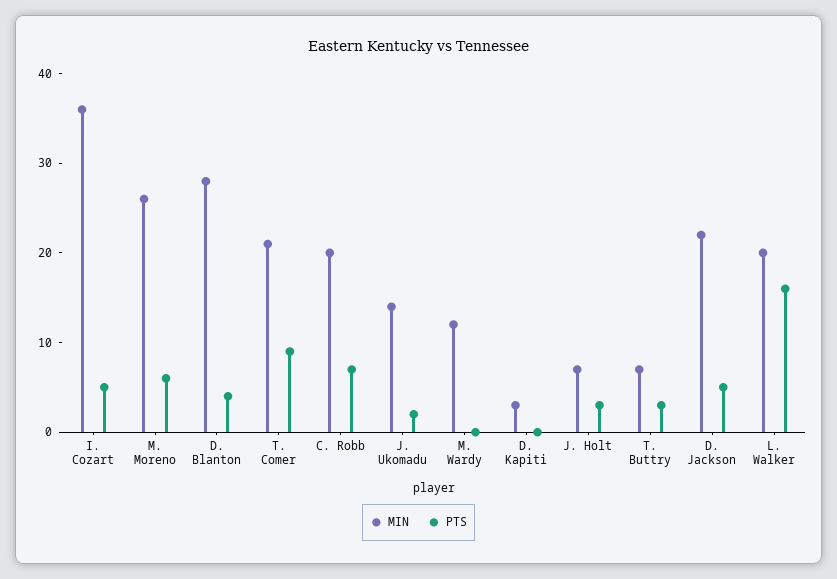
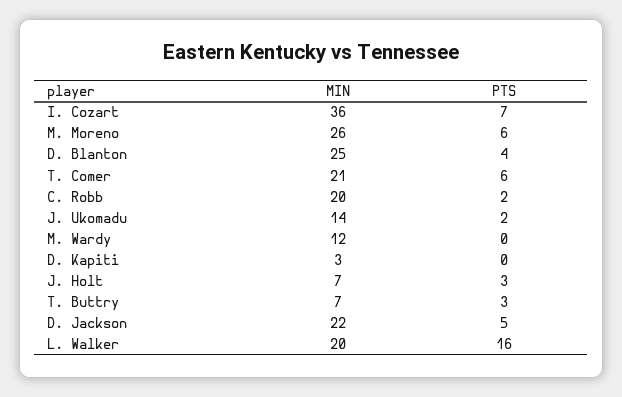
PTS, I. Cozart: 5 -> 7
MIN, D. Blanton: 28 -> 25
PTS, T. Comer: 9 -> 6
PTS, C. Robb: 7 -> 2

